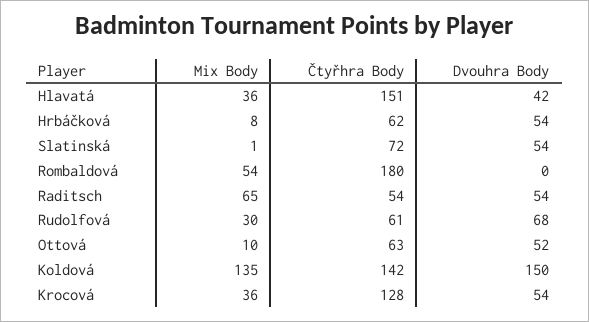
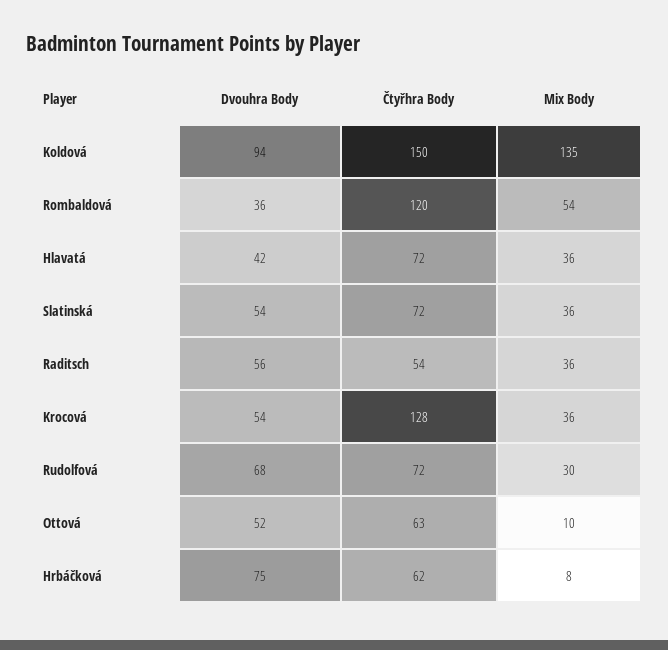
Čtyřhra Body, Hlavatá: 151 -> 72
Dvouhra Body, Hrbáčková: 54 -> 75
Mix Body, Slatinská: 1 -> 36
Čtyřhra Body, Rombaldová: 180 -> 120
Dvouhra Body, Rombaldová: 0 -> 36
Mix Body, Raditsch: 65 -> 36
Dvouhra Body, Raditsch: 54 -> 56
Čtyřhra Body, Rudolfová: 61 -> 72
Čtyřhra Body, Koldová: 142 -> 150
Dvouhra Body, Koldová: 150 -> 94

